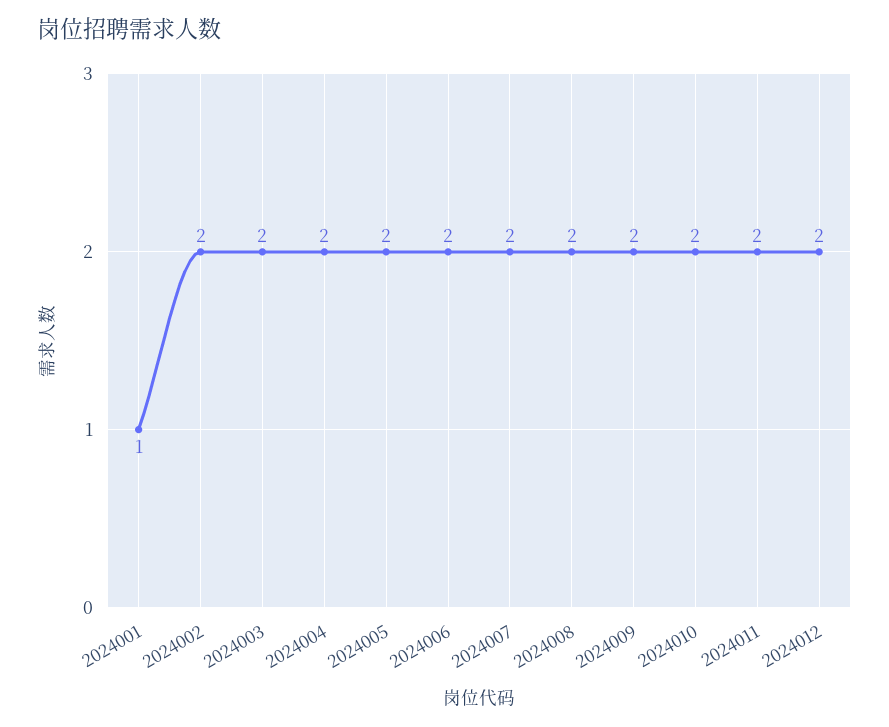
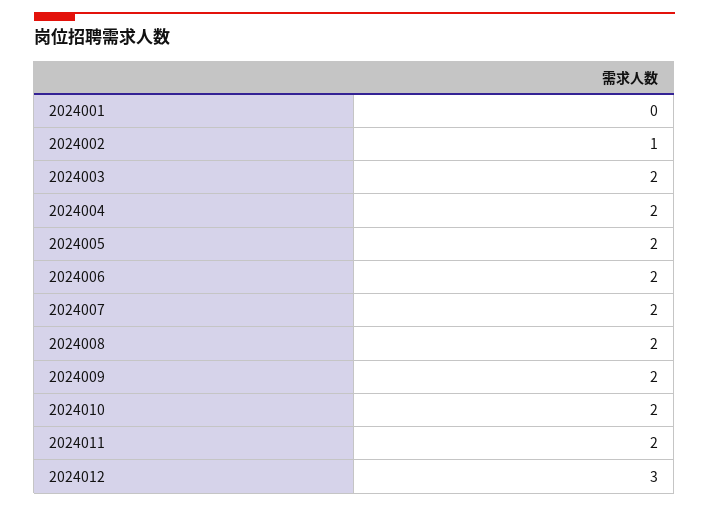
2024001: 1 -> 0
2024002: 2 -> 1
2024012: 2 -> 3

